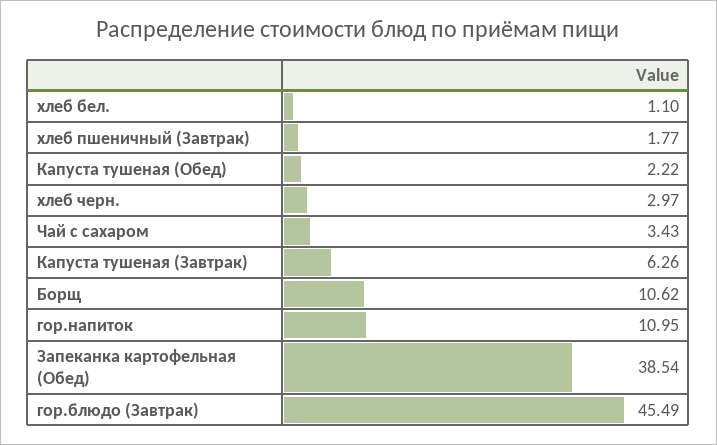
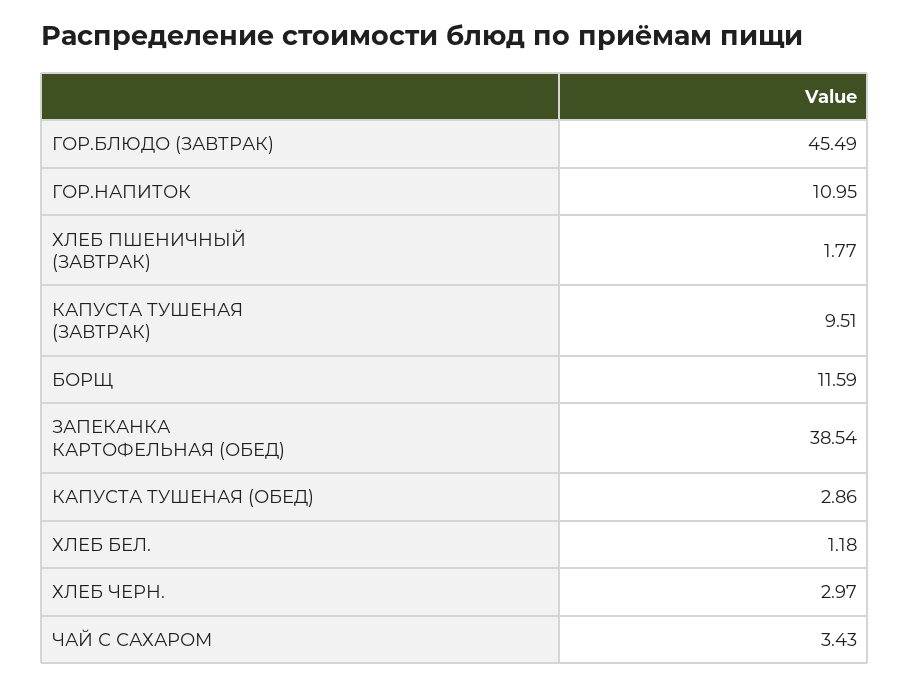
хлеб бел.: 1.1 -> 1.18
Капуста тушеная (Обед): 2.22 -> 2.86
Капуста тушеная (Завтрак): 6.26 -> 9.51
Борщ: 10.62 -> 11.59

